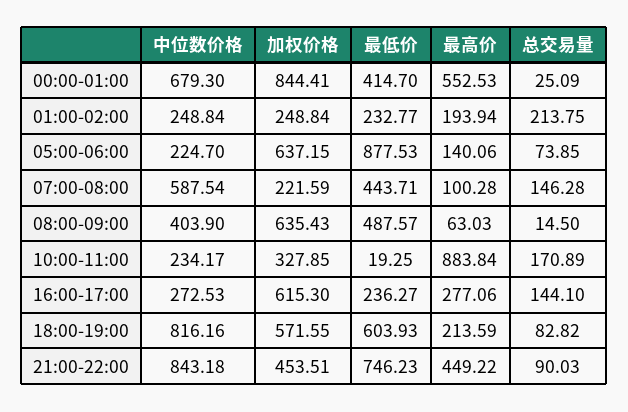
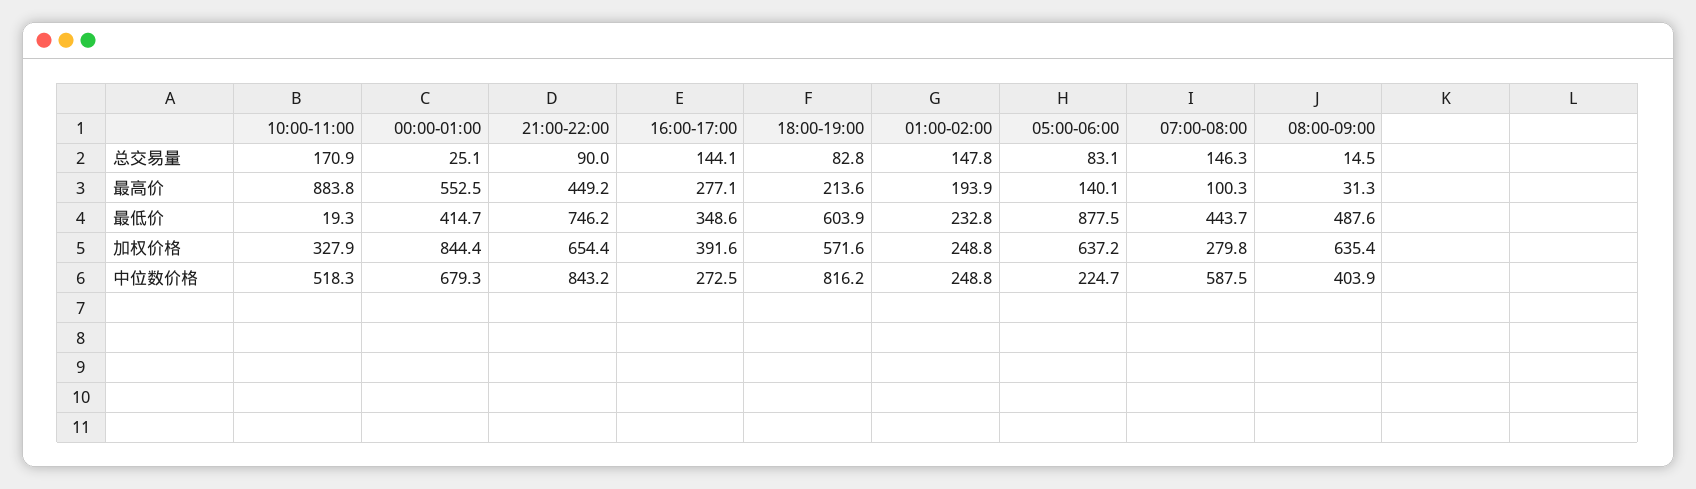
总交易量, 01:00-02:00: 213.75 -> 147.8
总交易量, 05:00-06:00: 73.85 -> 83.1
加权价格, 07:00-08:00: 221.59 -> 279.8
最高价, 08:00-09:00: 63.03 -> 31.3
中位数价格, 10:00-11:00: 234.17 -> 518.3
加权价格, 16:00-17:00: 615.3 -> 391.6
最低价, 16:00-17:00: 236.27 -> 348.6
加权价格, 21:00-22:00: 453.51 -> 654.4

